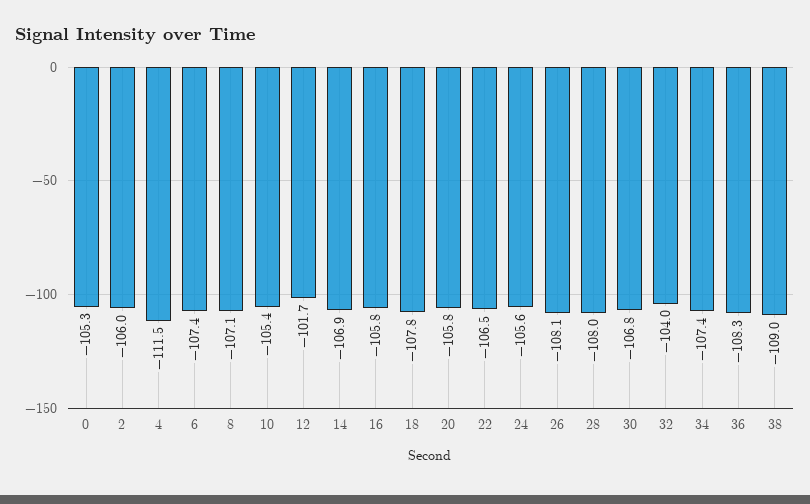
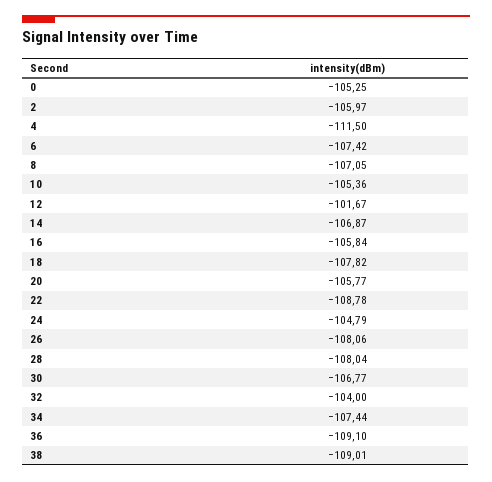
22: -106.5 -> -108.78
24: -105.6 -> -104.79
36: -108.3 -> -109.1

